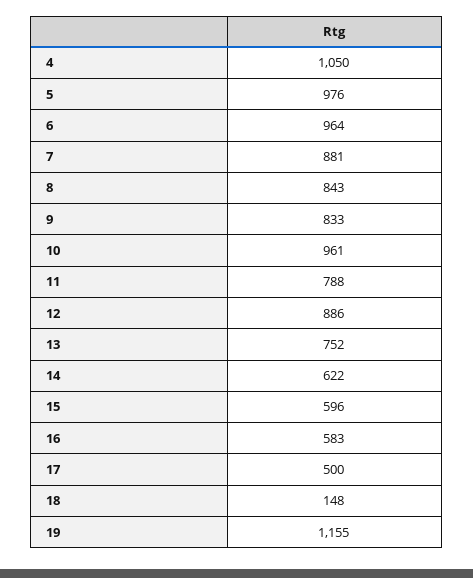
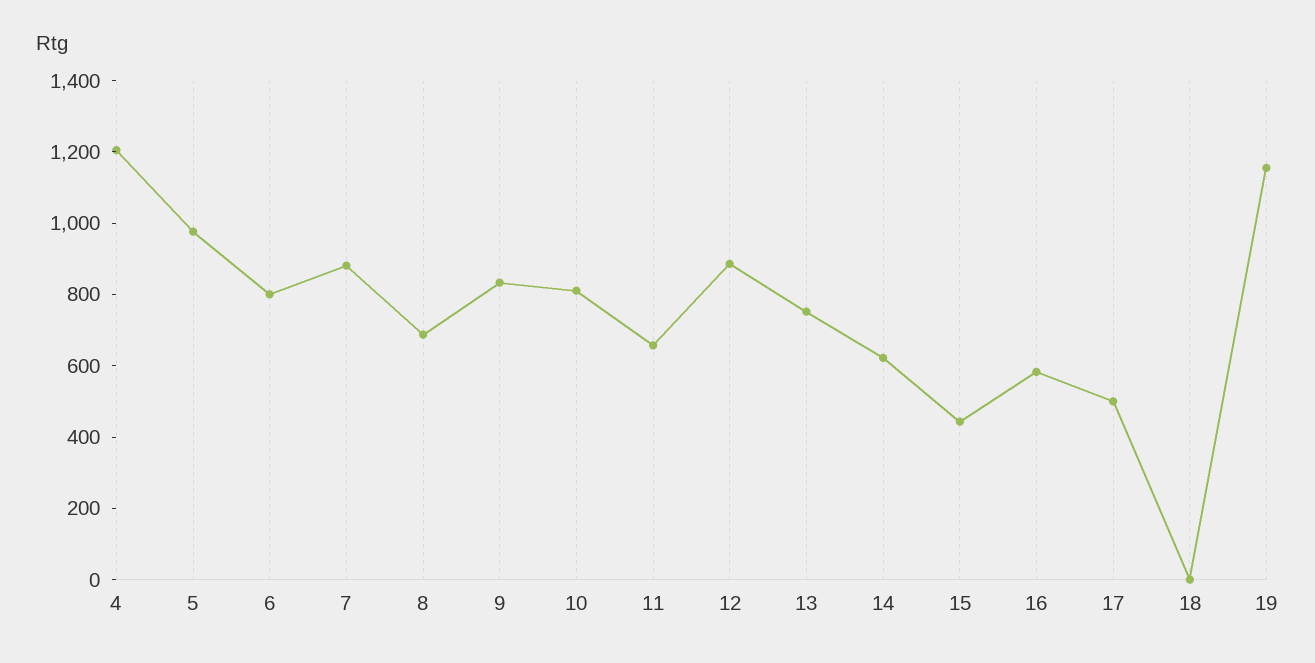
4: 1050 -> 1200
6: 964 -> 800
8: 843 -> 700
10: 961 -> 800
11: 788 -> 650
15: 596 -> 450
18: 148 -> 0

